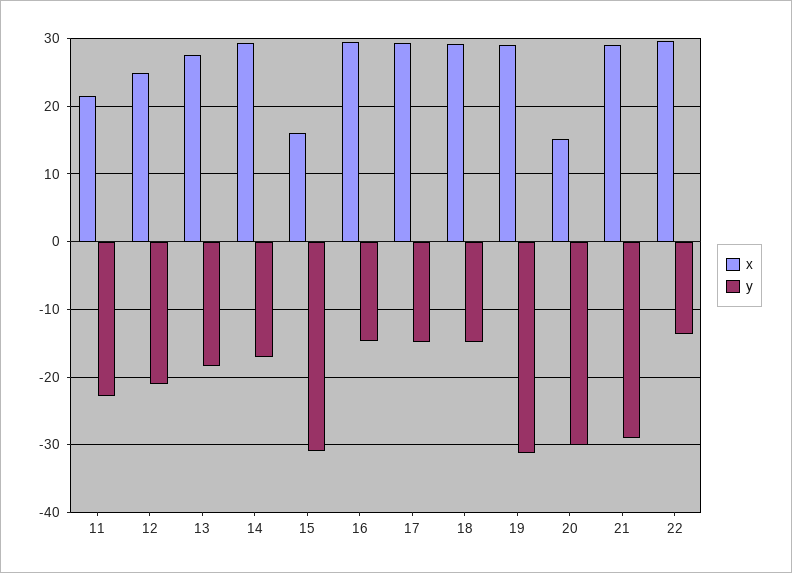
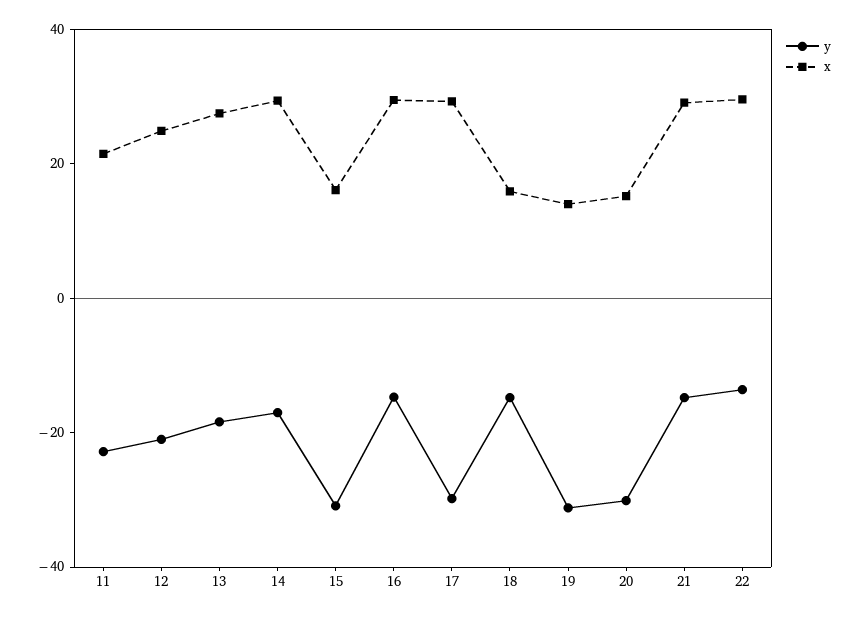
y, 17: -15 -> -30
x, 18: 29 -> 15
x, 19: 29 -> 15
y, 21: -29 -> -15

